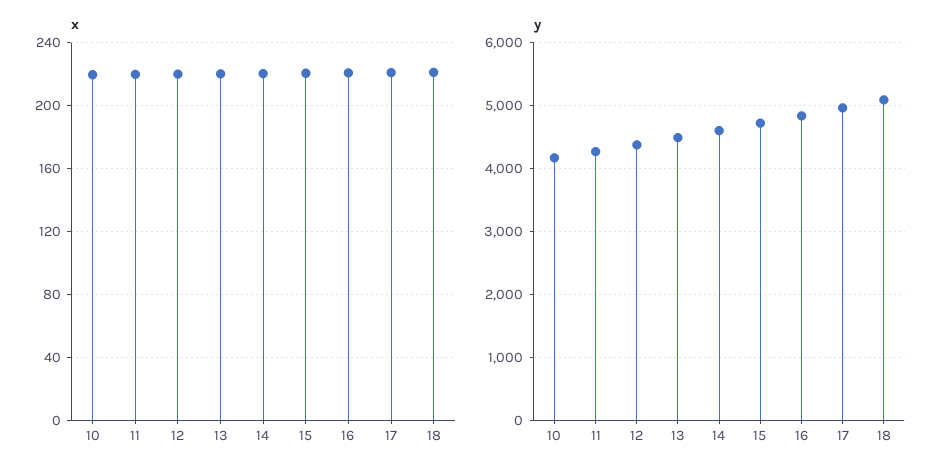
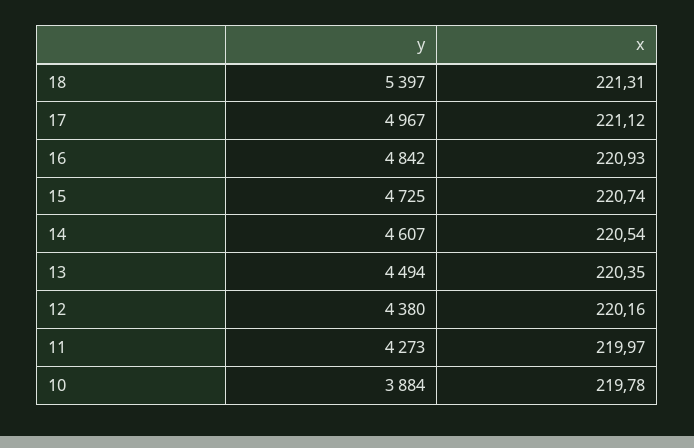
y, 10: 4200 -> 3884
y, 18: 5100 -> 5397

